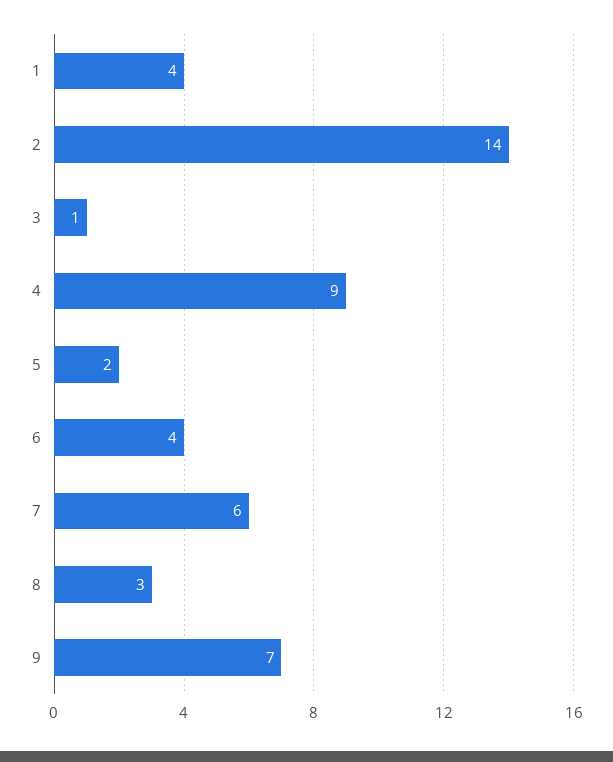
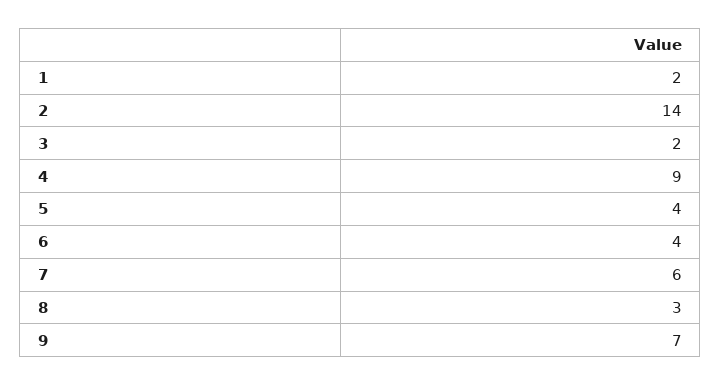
1: 4 -> 2
3: 1 -> 2
5: 2 -> 4

